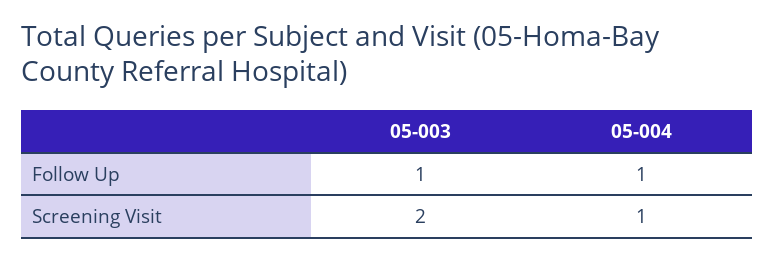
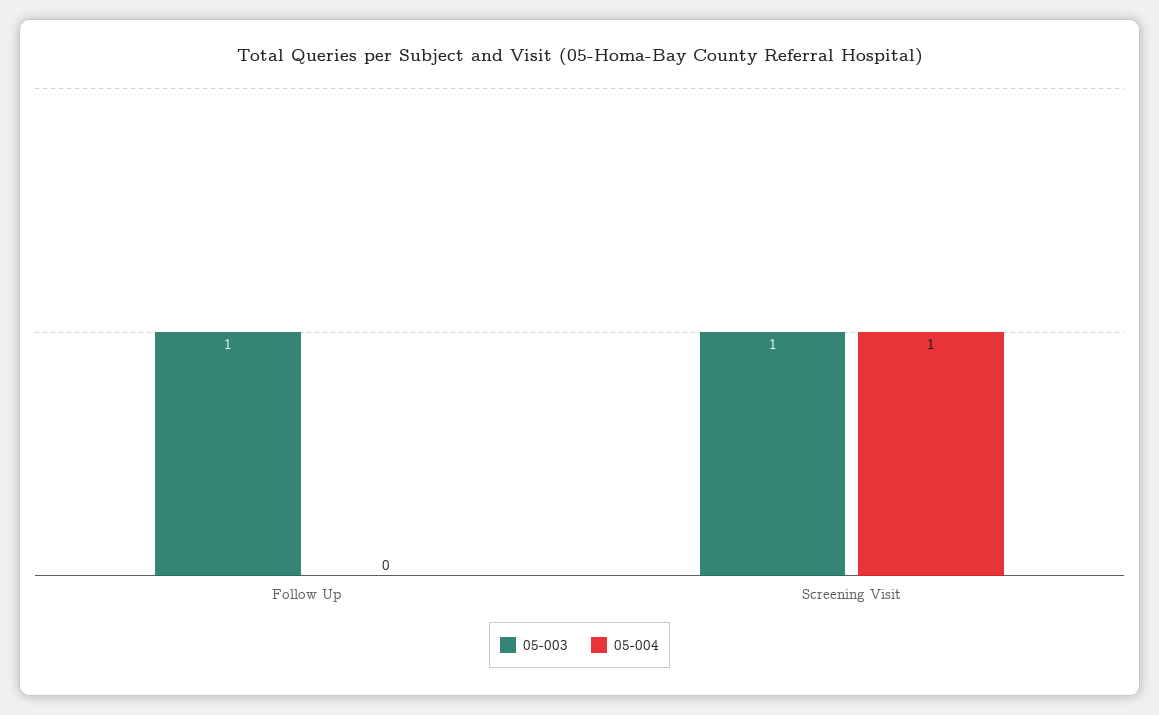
05-004, Follow Up: 1 -> 0
05-003, Screening Visit: 2 -> 1

